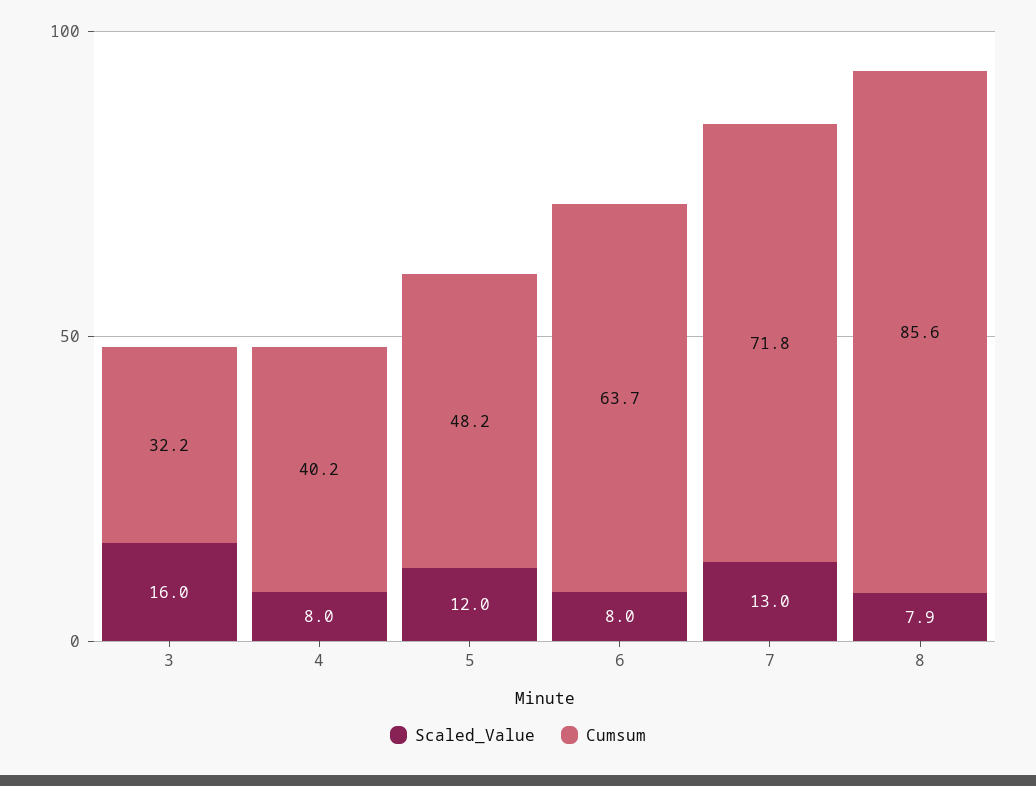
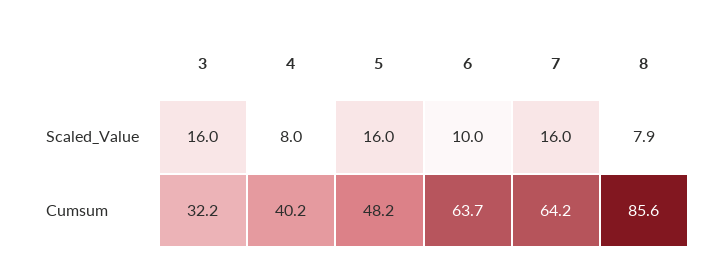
Scaled_Value, 5: 12 -> 16
Scaled_Value, 6: 8 -> 10
Scaled_Value, 7: 13 -> 16
Cumsum, 7: 71.8 -> 64.2

